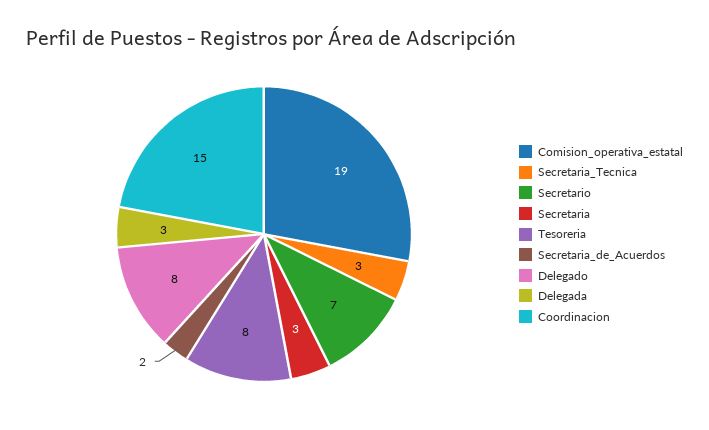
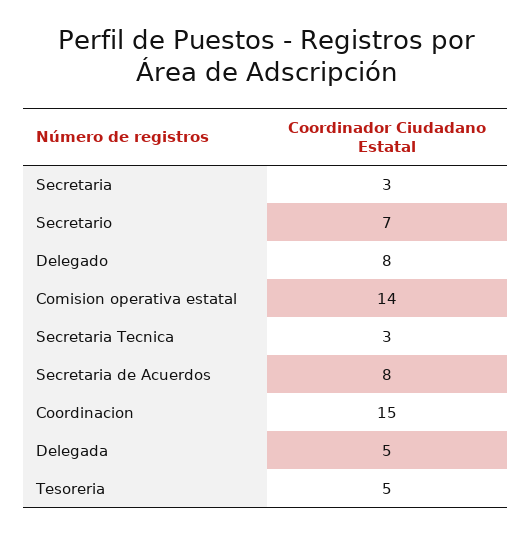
Comision_operativa_estatal: 19 -> 14
Tesoreria: 8 -> 5
Secretaria_de_Acuerdos: 2 -> 8
Delegada: 3 -> 5

